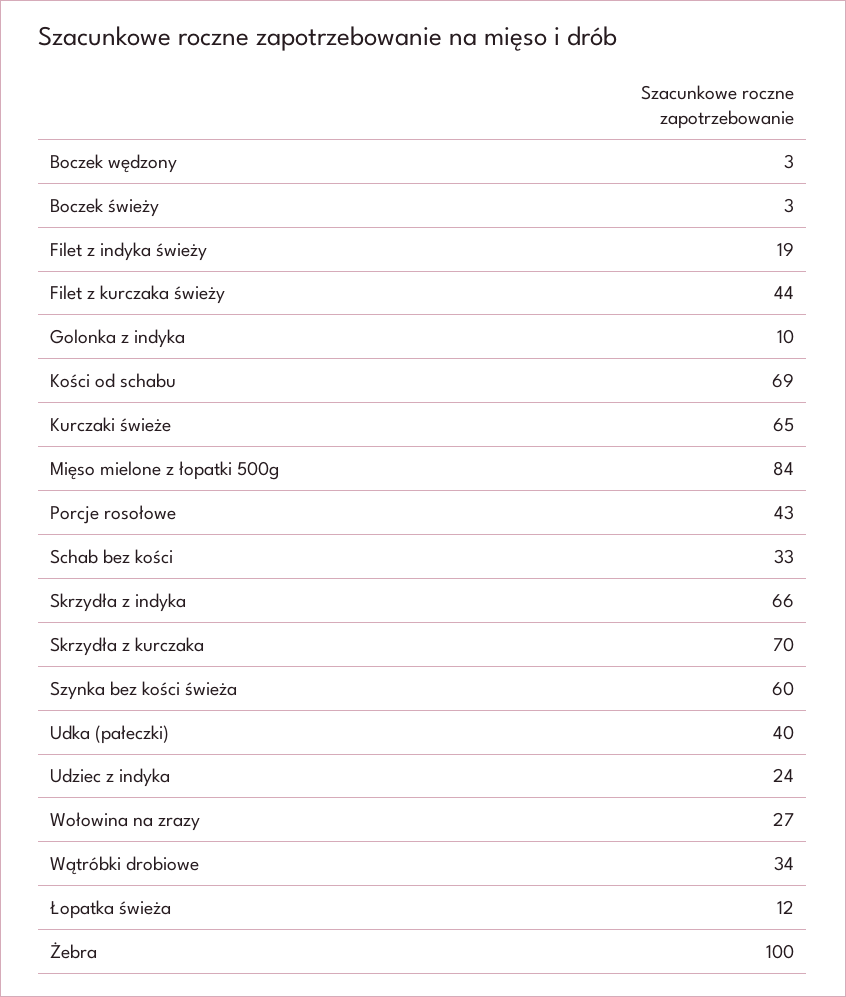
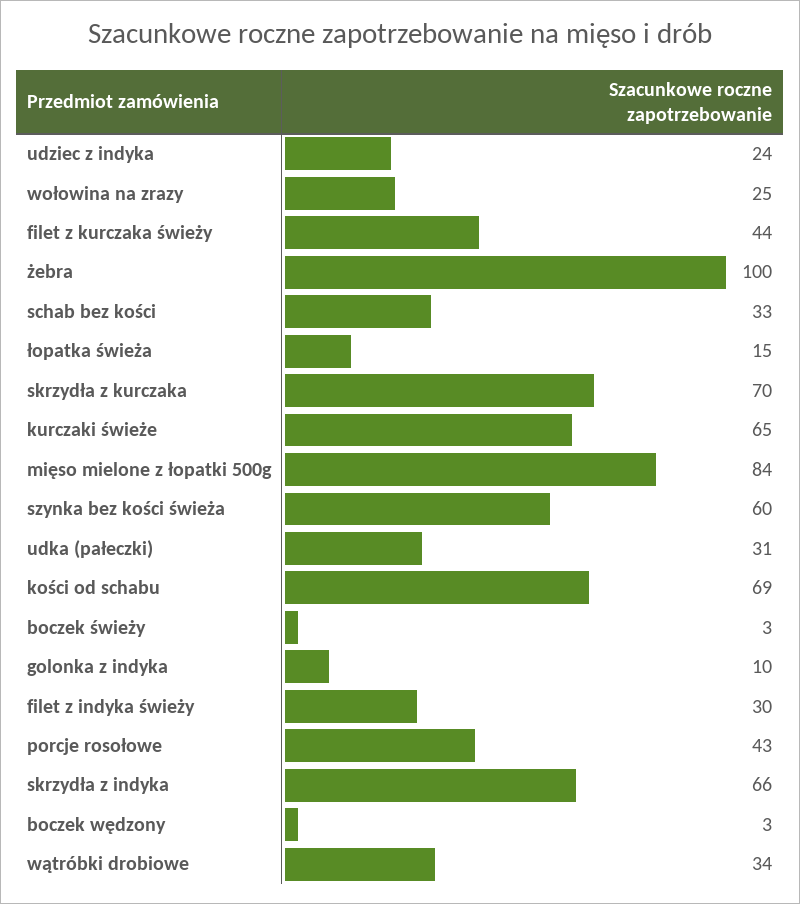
Filet z indyka świeży: 19 -> 30
Udka (pałeczki): 40 -> 31
Wołowina na zrazy: 27 -> 25
Łopatka świeża: 12 -> 15

